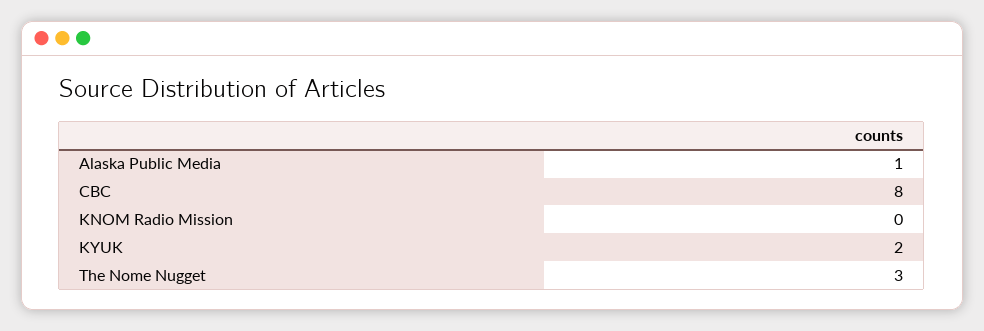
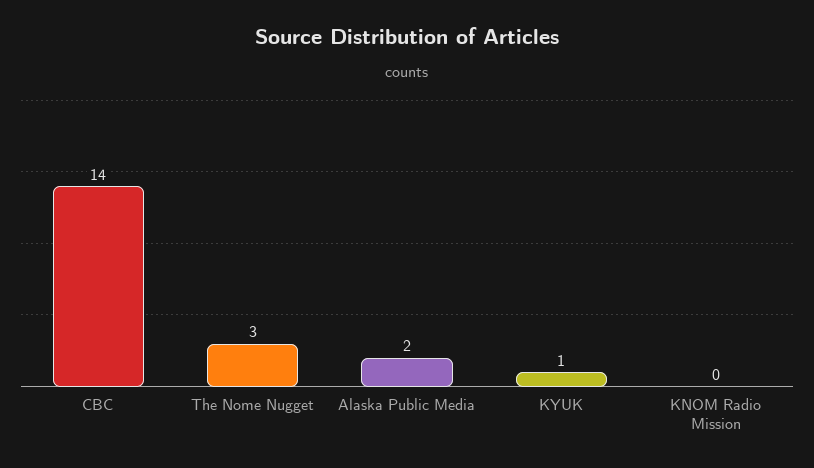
Alaska Public Media: 1 -> 2
CBC: 8 -> 14
KYUK: 2 -> 1

